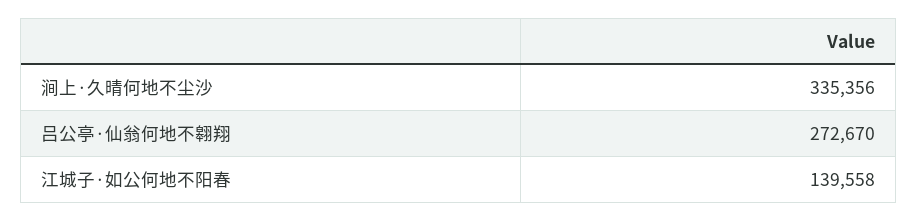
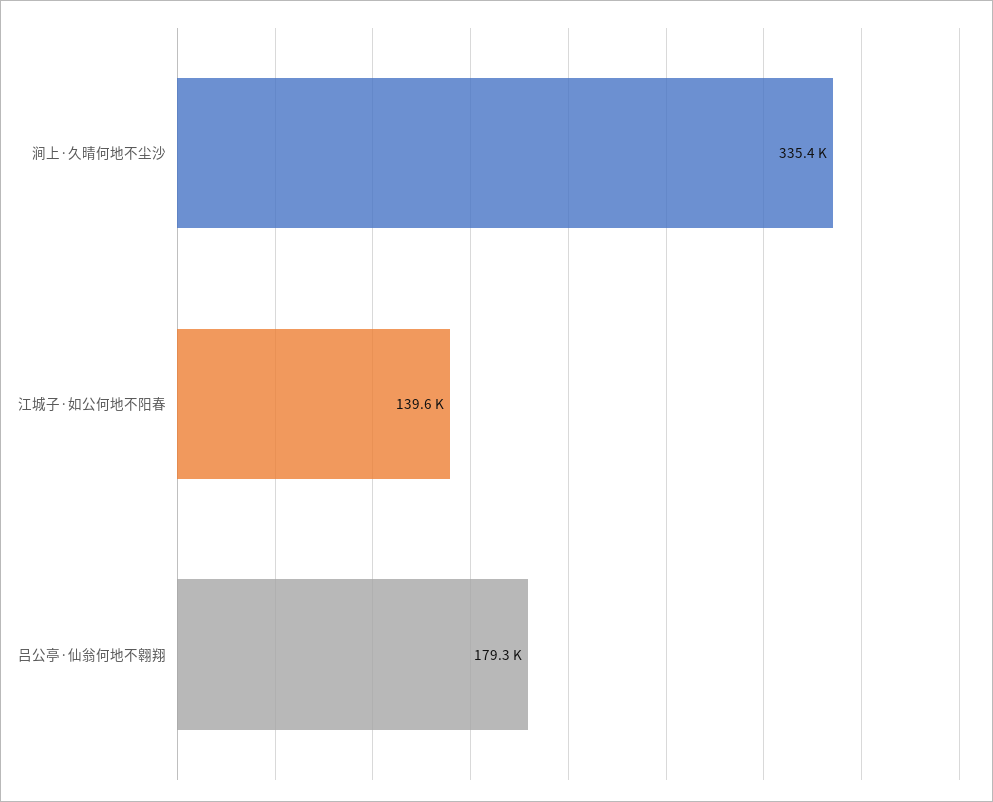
吕公亭·仙翁何地不翱翔: 272670 -> 179300

